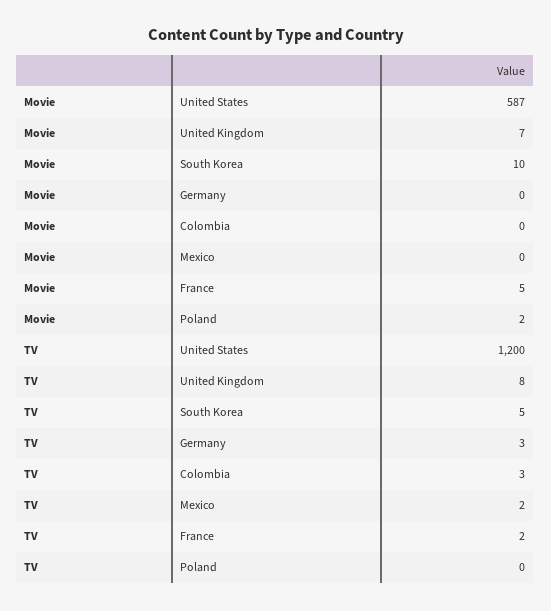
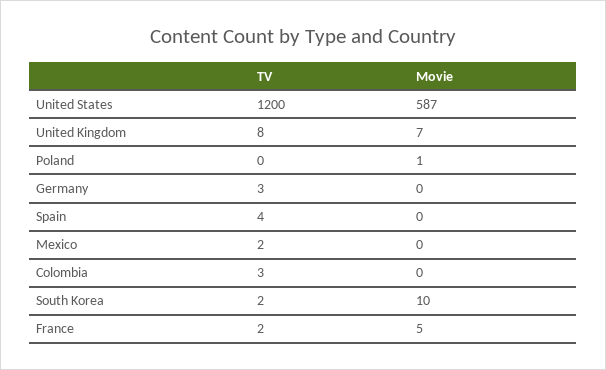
Movie, Poland: 2 -> 1
TV, South Korea: 5 -> 2
TV, Spain: none -> 4
Movie, Spain: none -> 0

